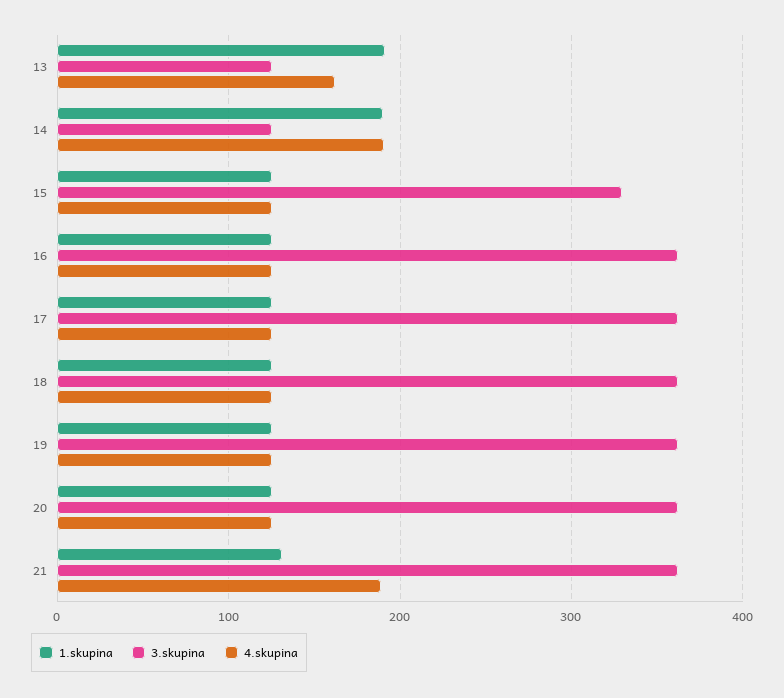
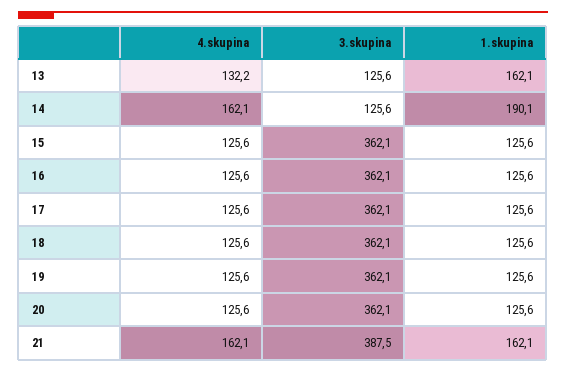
1.skupina, 13: 190 -> 162.1
4.skupina, 13: 160 -> 132.2
4.skupina, 14: 190 -> 162.1
3.skupina, 15: 330 -> 362.1
1.skupina, 21: 130 -> 162.1
3.skupina, 21: 360 -> 387.5
4.skupina, 21: 190 -> 162.1

